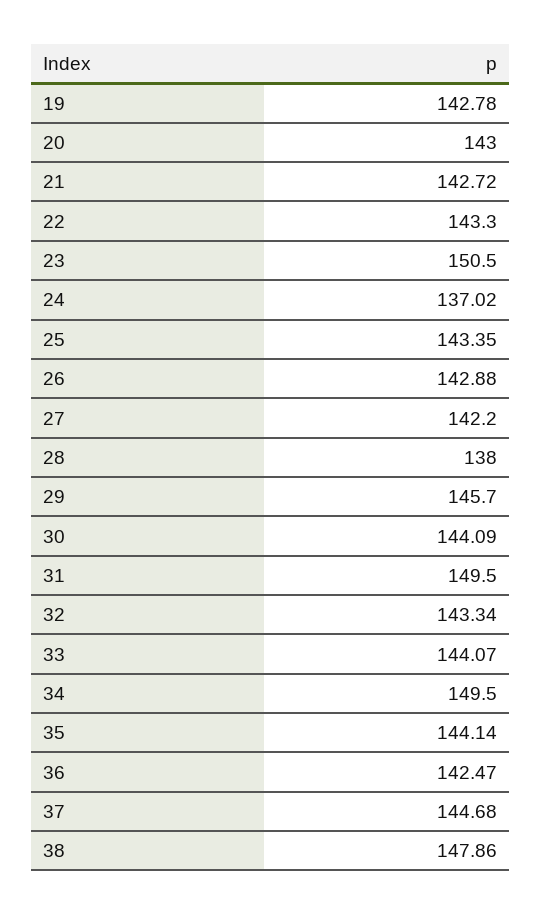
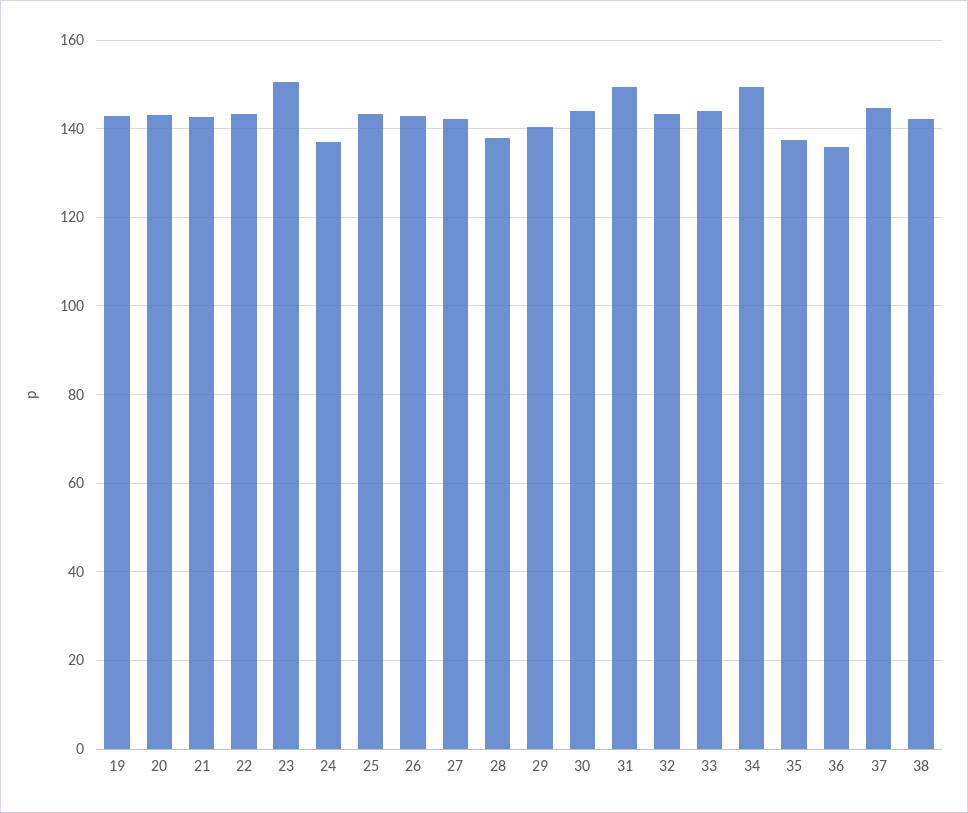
29: 145.7 -> 140
35: 144.14 -> 138
36: 142.47 -> 136
38: 147.86 -> 142

